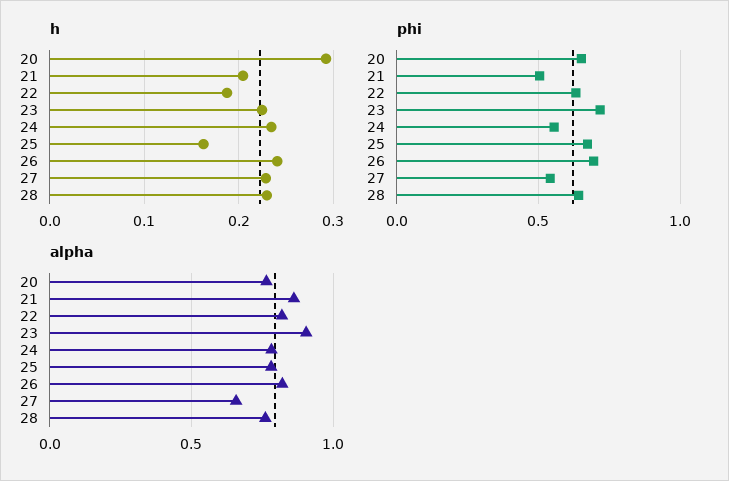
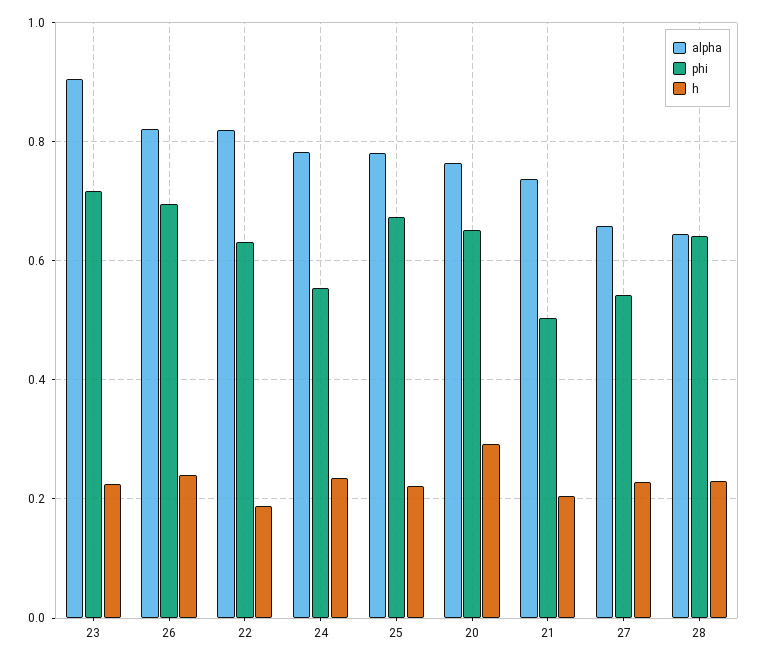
h, 25: 0.16 -> 0.22
alpha, 21: 0.85 -> 0.74
alpha, 28: 0.75 -> 0.64

